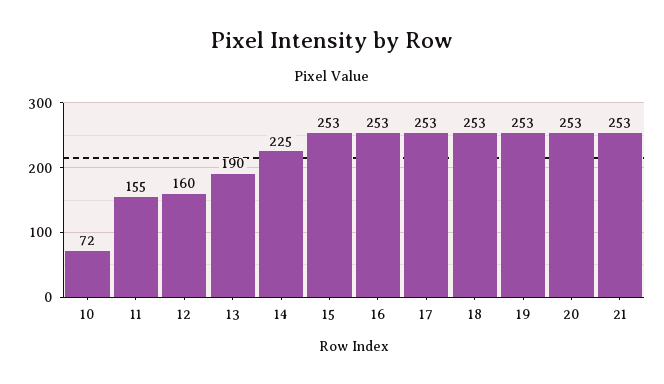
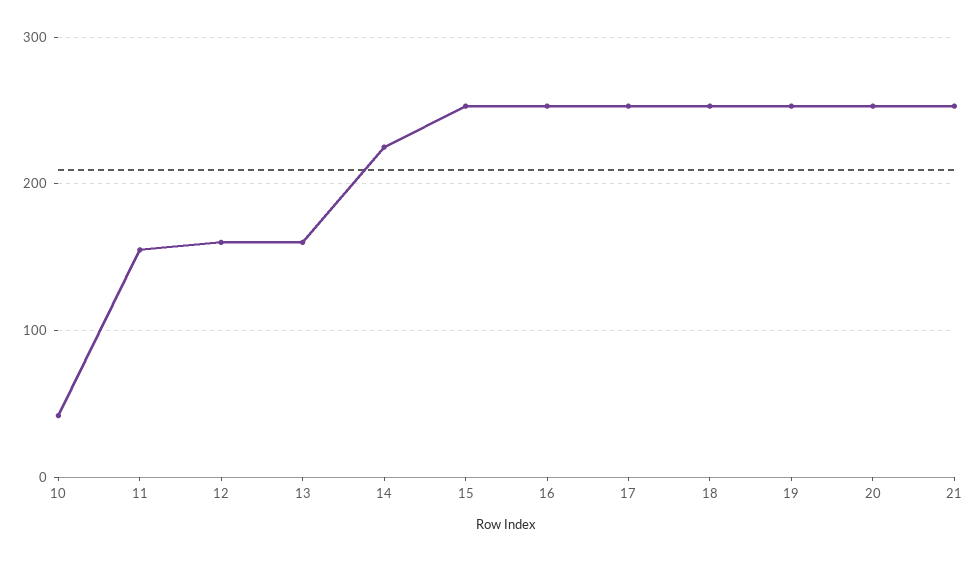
10: 72 -> 40
13: 190 -> 160

